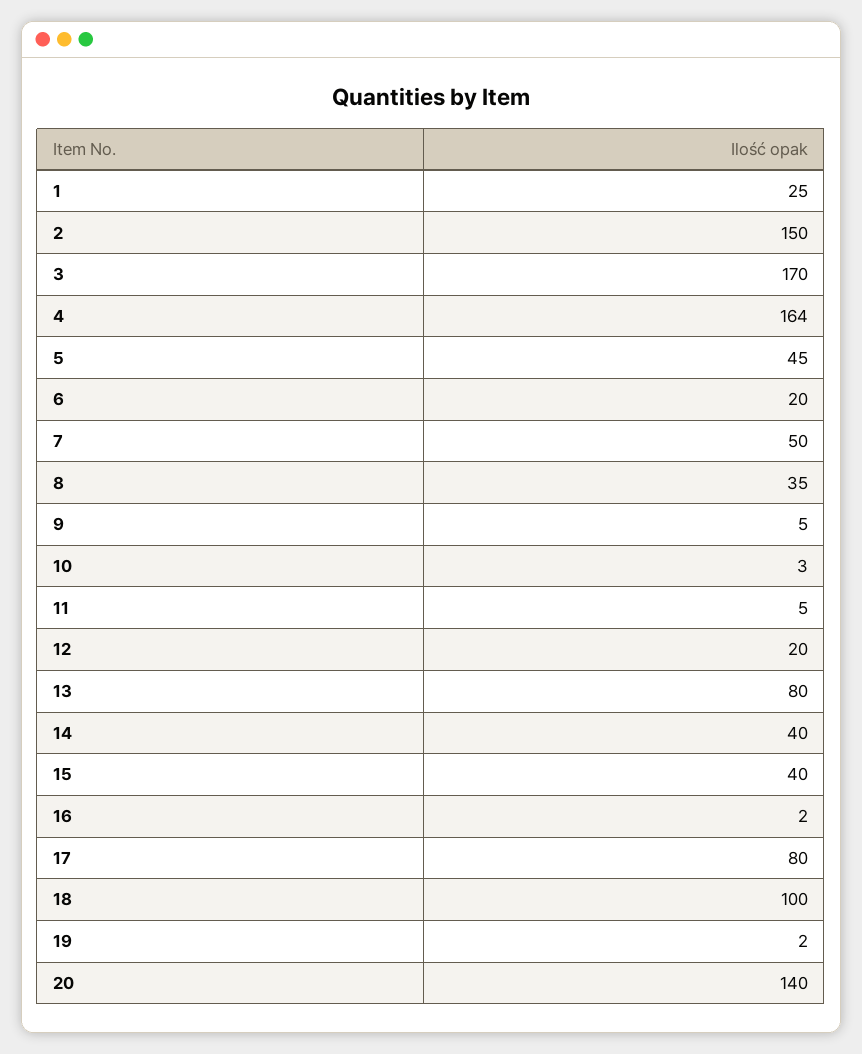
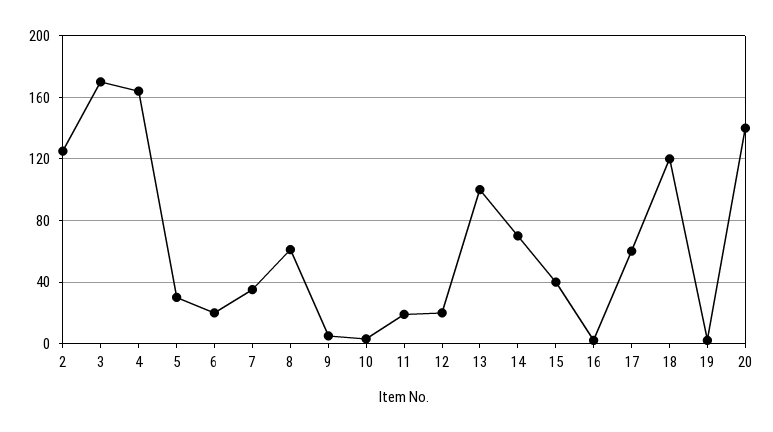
1: 25 -> none
2: 150 -> 125
5: 45 -> 30
7: 50 -> 35
8: 35 -> 60
11: 5 -> 20
13: 80 -> 100
14: 40 -> 70
17: 80 -> 60
18: 100 -> 120

